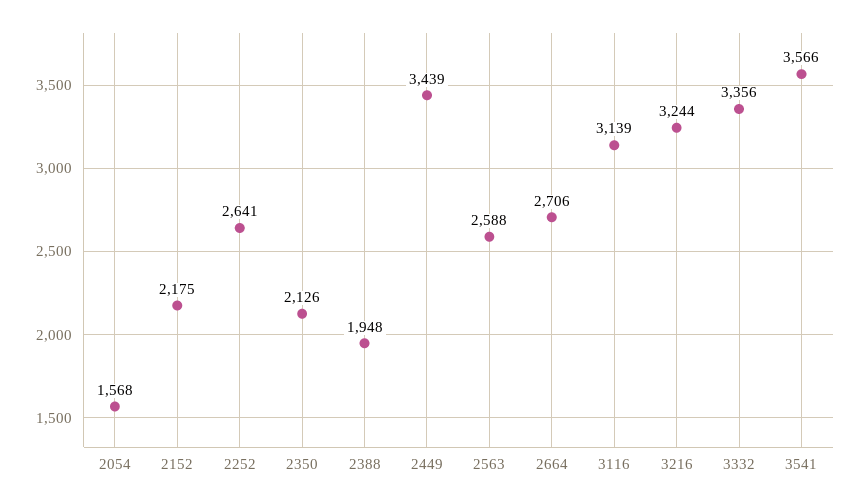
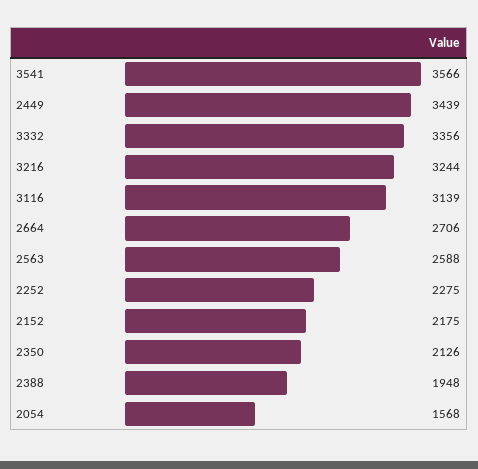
2252: 2641 -> 2275

